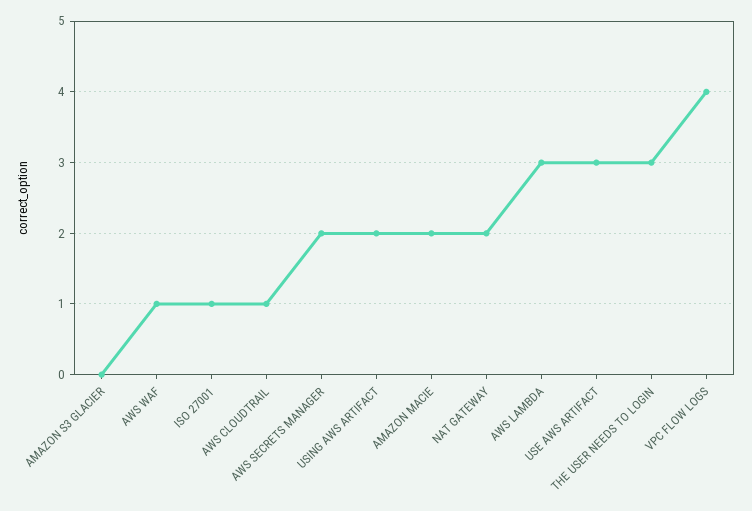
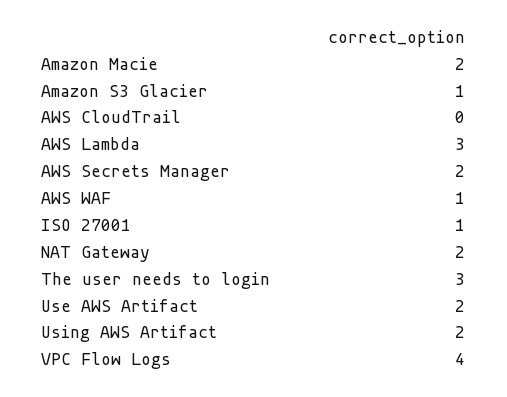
AMAZON S3 GLACIER: 0 -> 1
AWS CLOUDTRAIL: 1 -> 0
USE AWS ARTIFACT: 3 -> 2

